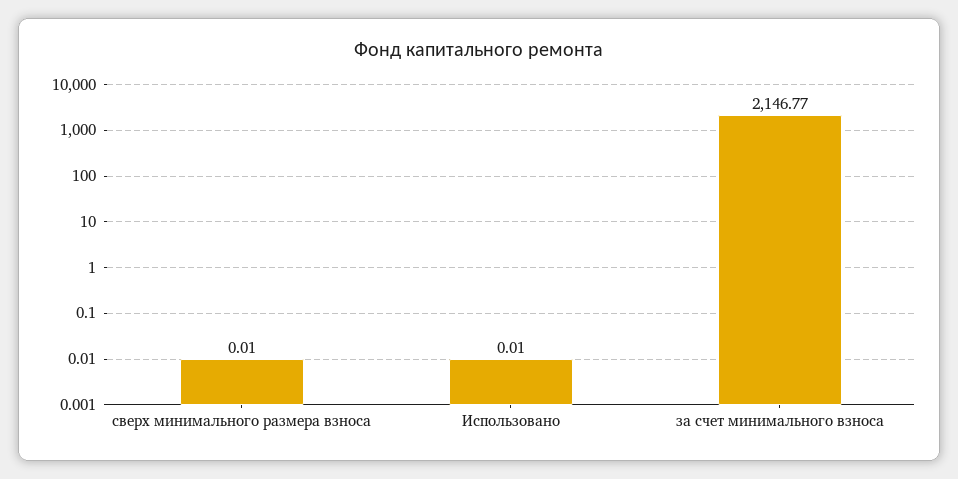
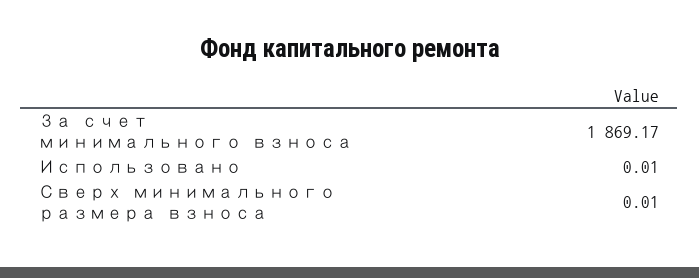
за счет минимального взноса: 2146.77 -> 1869.17

